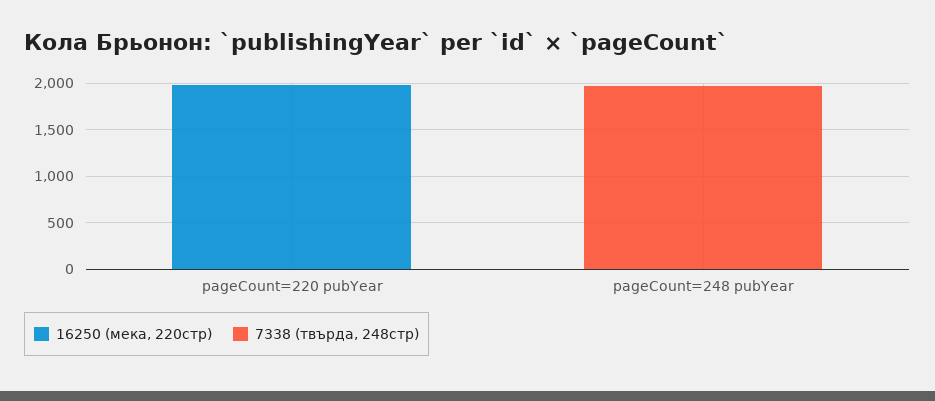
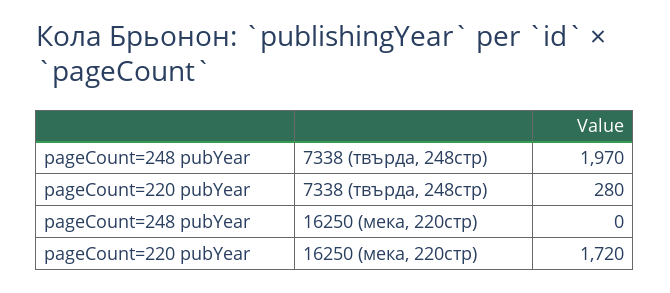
16250 (мека, 220стр), pageCount=220 pubYear: 2000 -> 1720
7338 (твърда, 248стр), pageCount=220 pubYear: 0 -> 280

